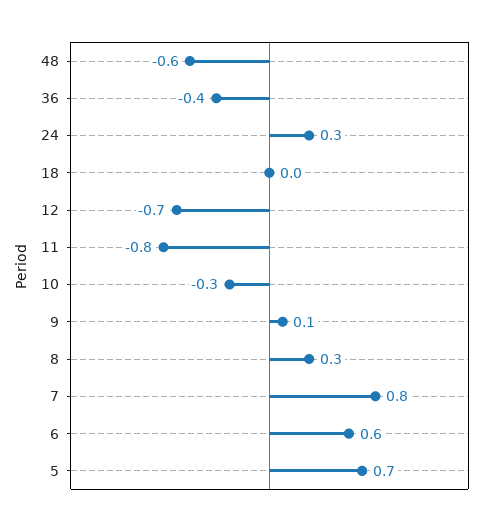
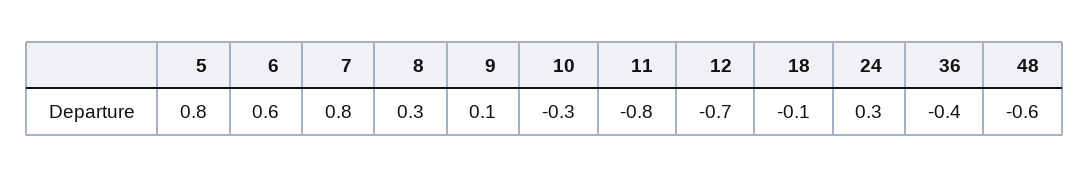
18: 0 -> -0.1
5: 0.7 -> 0.8

